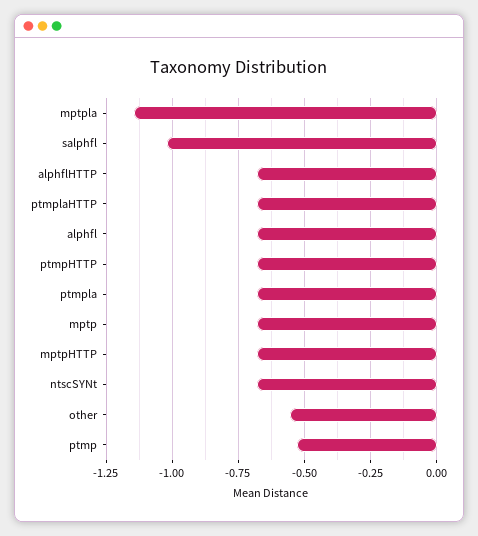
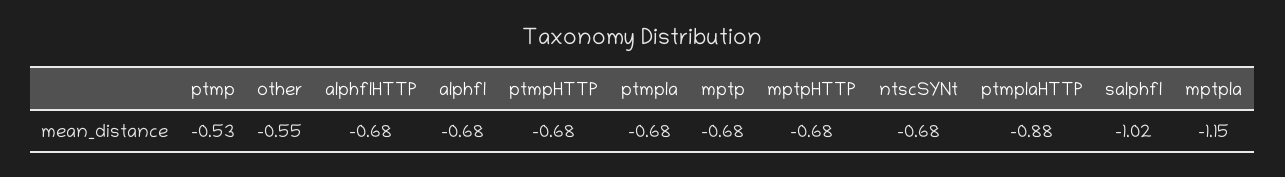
ptmplaHTTP: -0.675 -> -0.88

